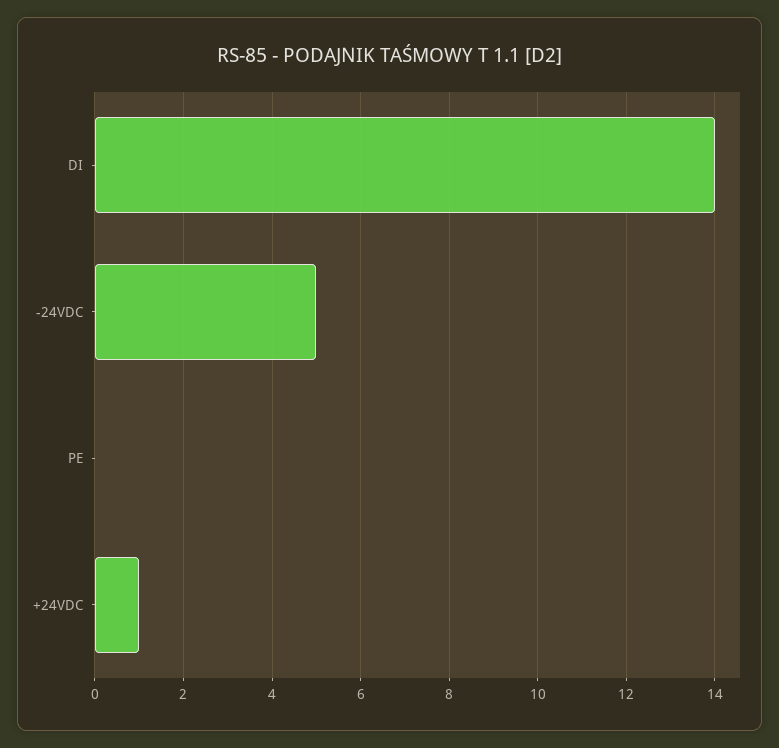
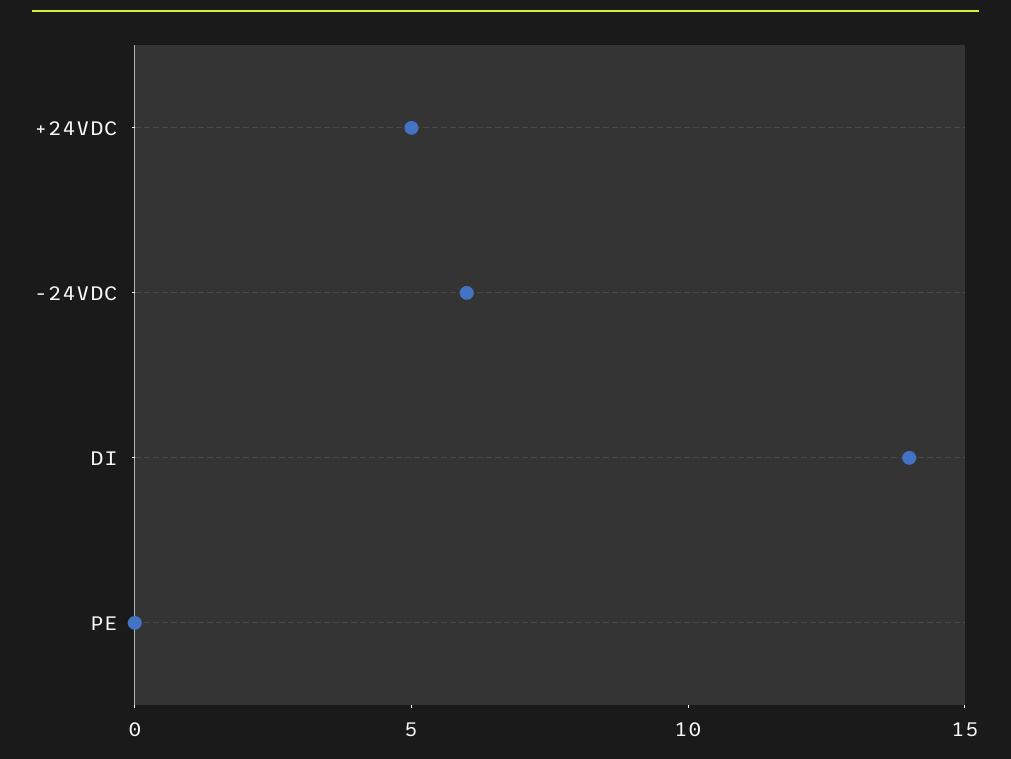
-24VDC: 5 -> 6
+24VDC: 1 -> 5

